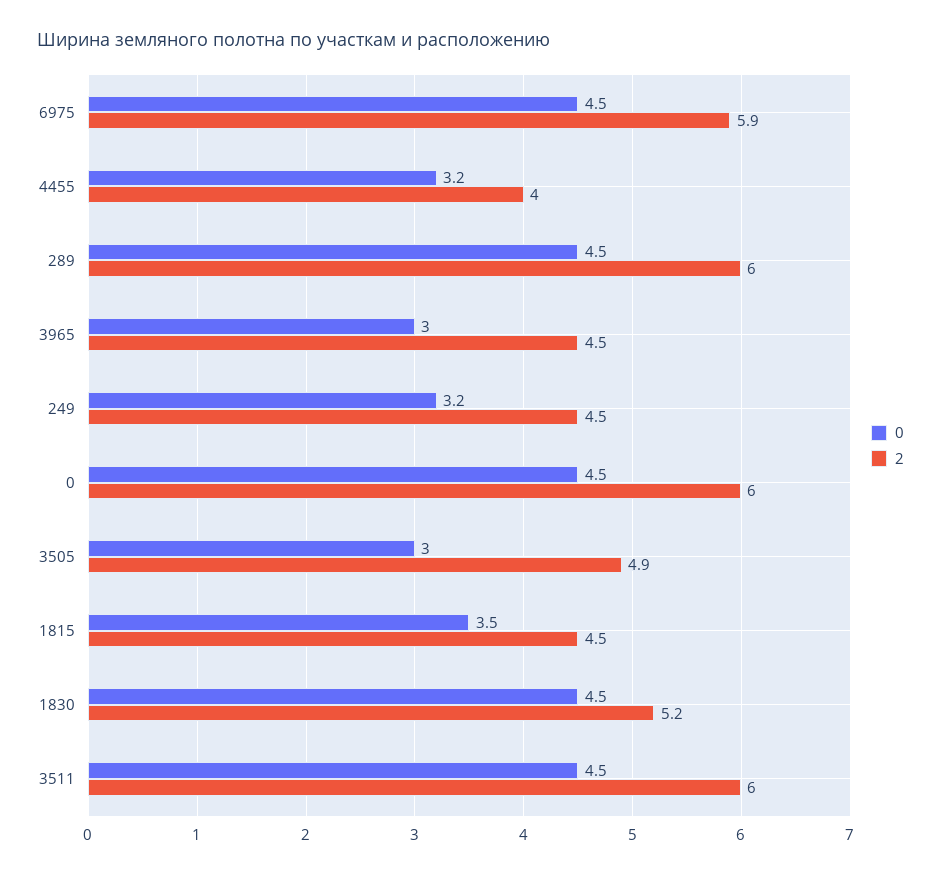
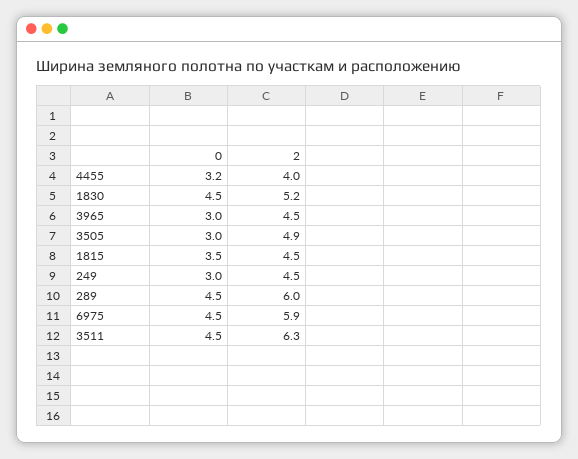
0, 249: 3.2 -> 3
0, 0: 4.5 -> none
2, 0: 6 -> none
2, 3511: 6 -> 6.3

